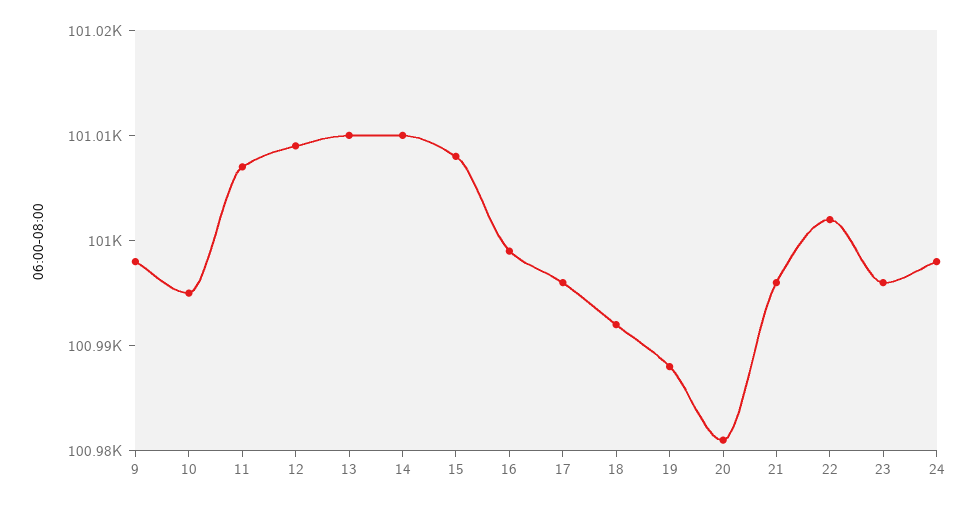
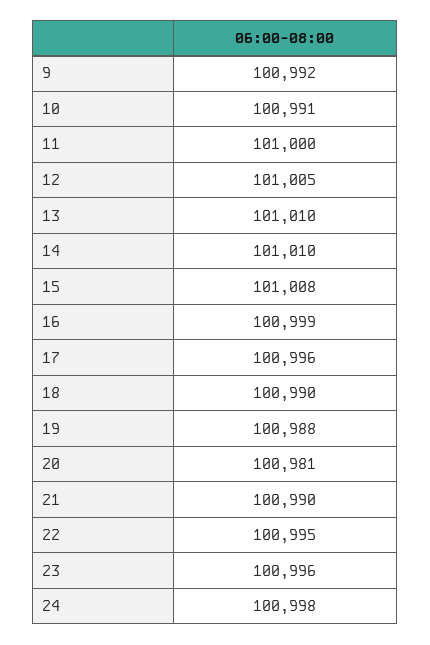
9: 100998 -> 100992
10: 100995 -> 100991
11: 101007 -> 101000
12: 101009 -> 101005
18: 100992 -> 100990
21: 100996 -> 100990
22: 101002 -> 100995

